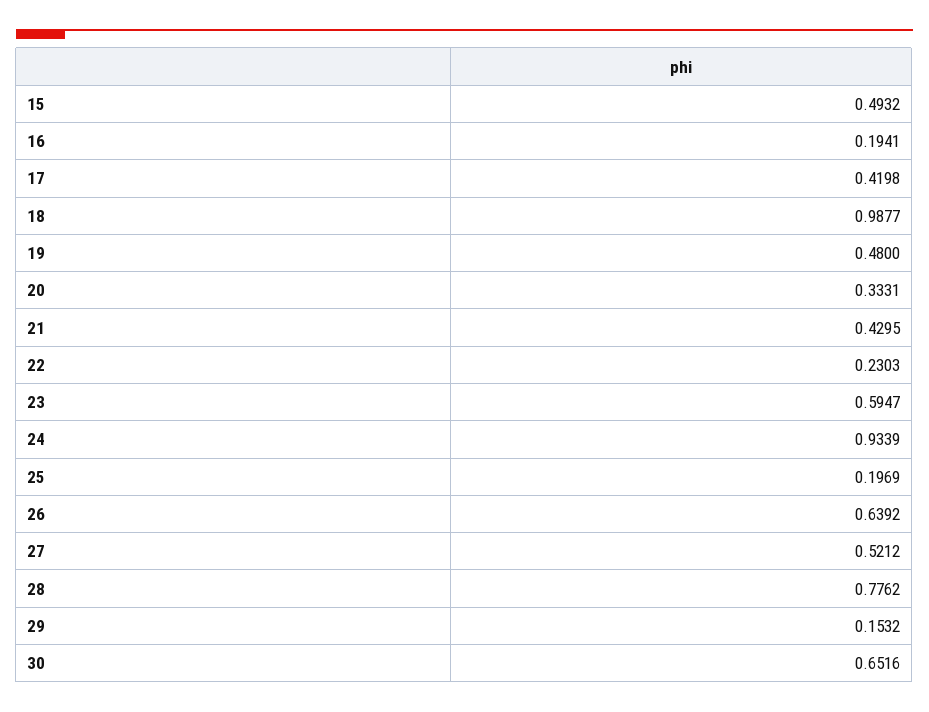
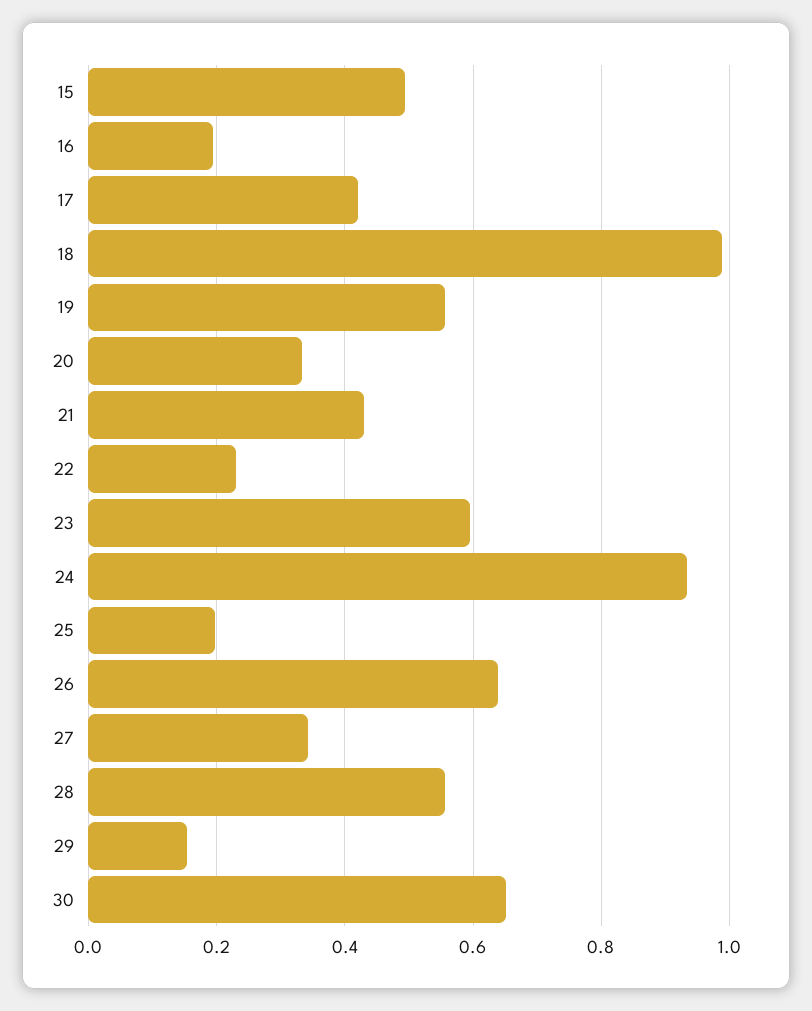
19: 0.48 -> 0.56
27: 0.5212 -> 0.34
28: 0.7762 -> 0.56

